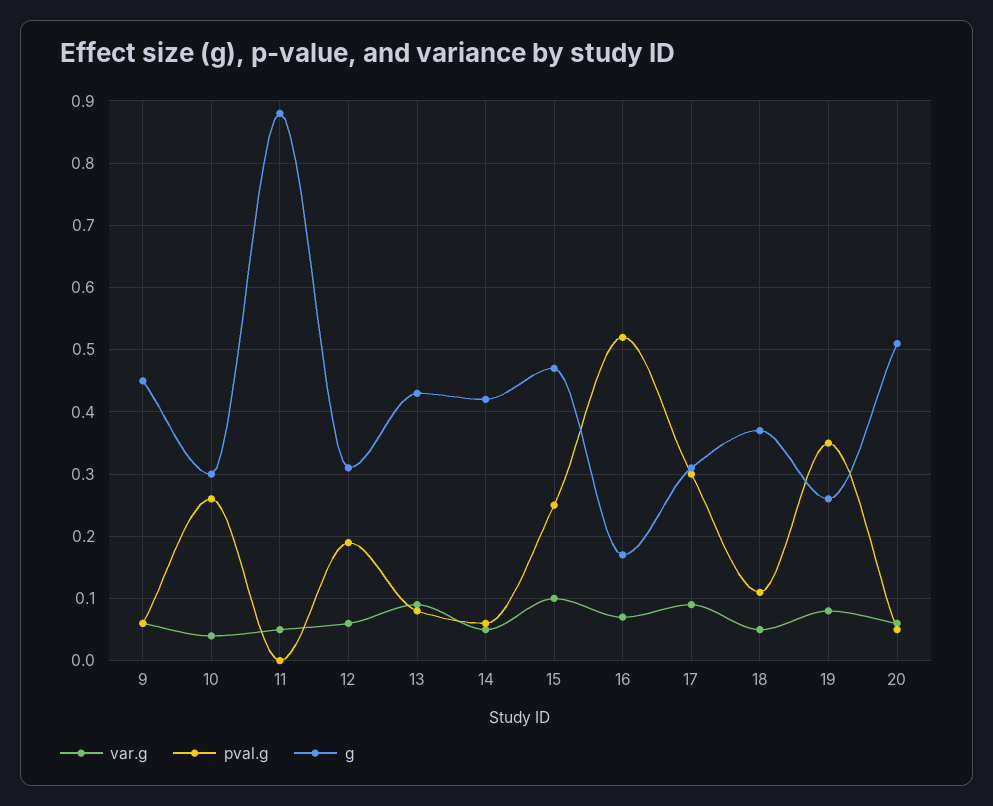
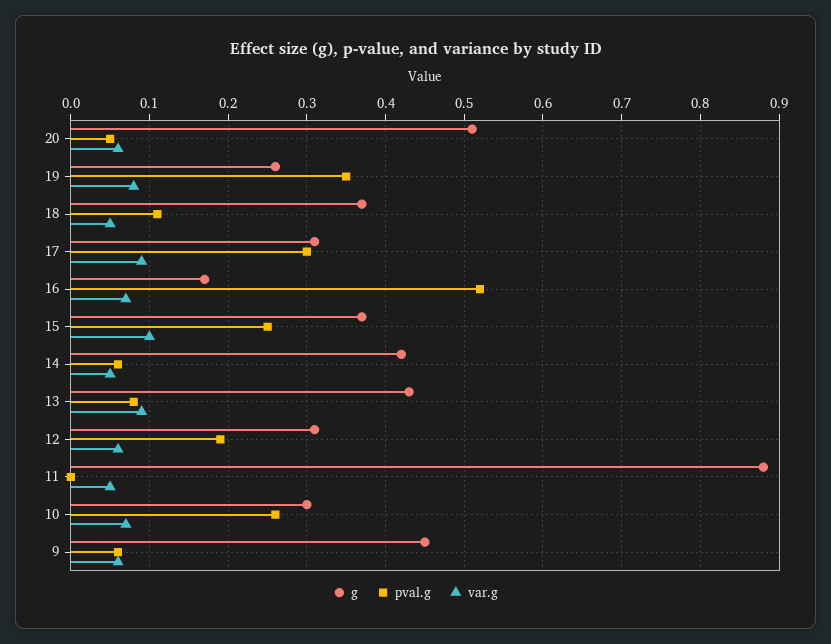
var.g, 10: 0.04 -> 0.07
g, 15: 0.47 -> 0.37

